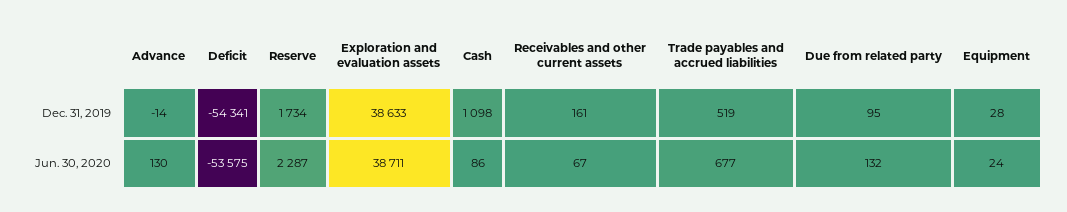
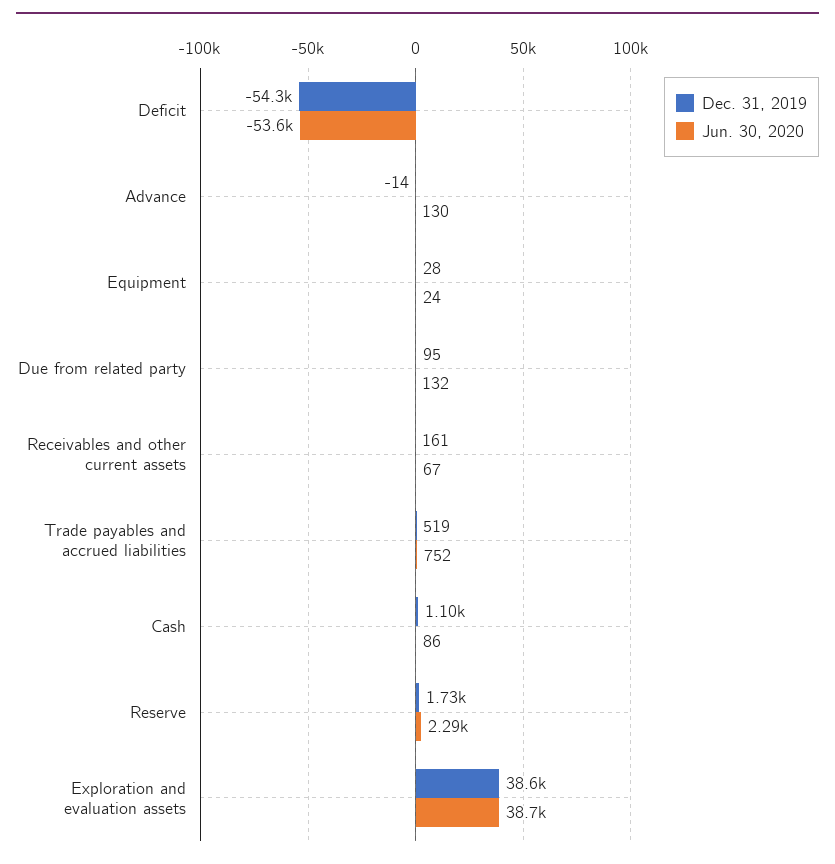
Jun. 30, 2020, Trade payables and accrued liabilities: 677 -> 752

